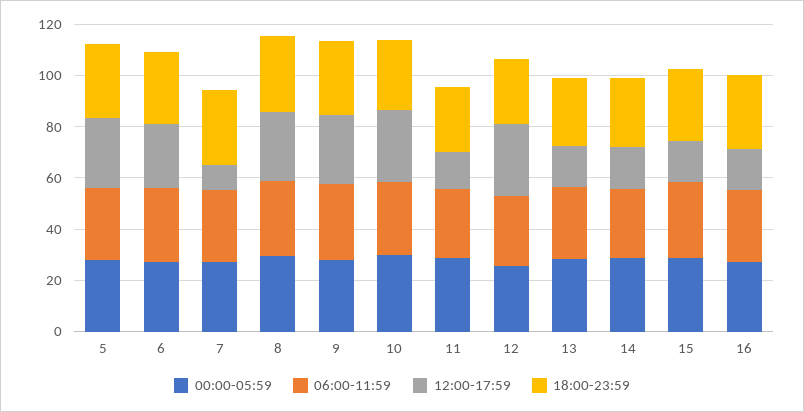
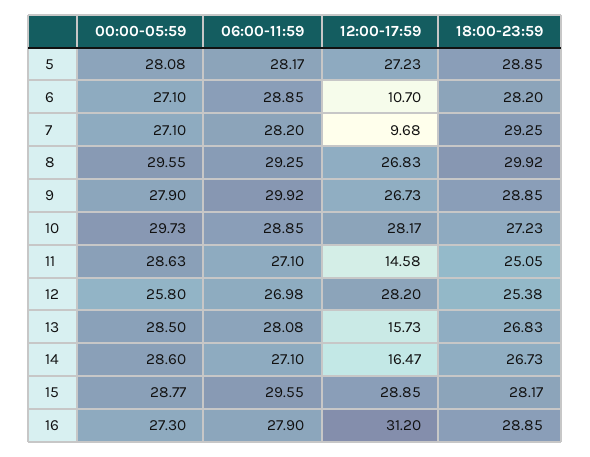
12:00-17:59, 6: 25 -> 10.7
12:00-17:59, 15: 15 -> 28.85
12:00-17:59, 16: 15 -> 31.2

